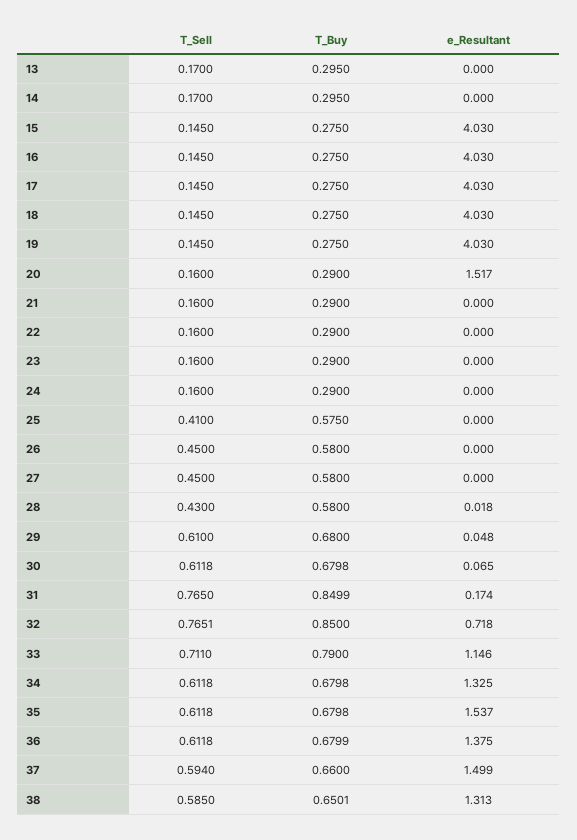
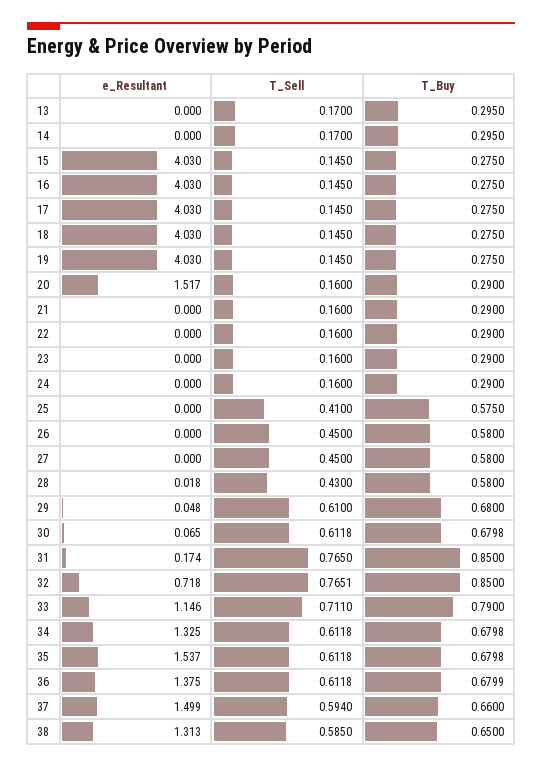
T_Buy, 31: 0.8499 -> 0.85
T_Buy, 38: 0.6501 -> 0.65

